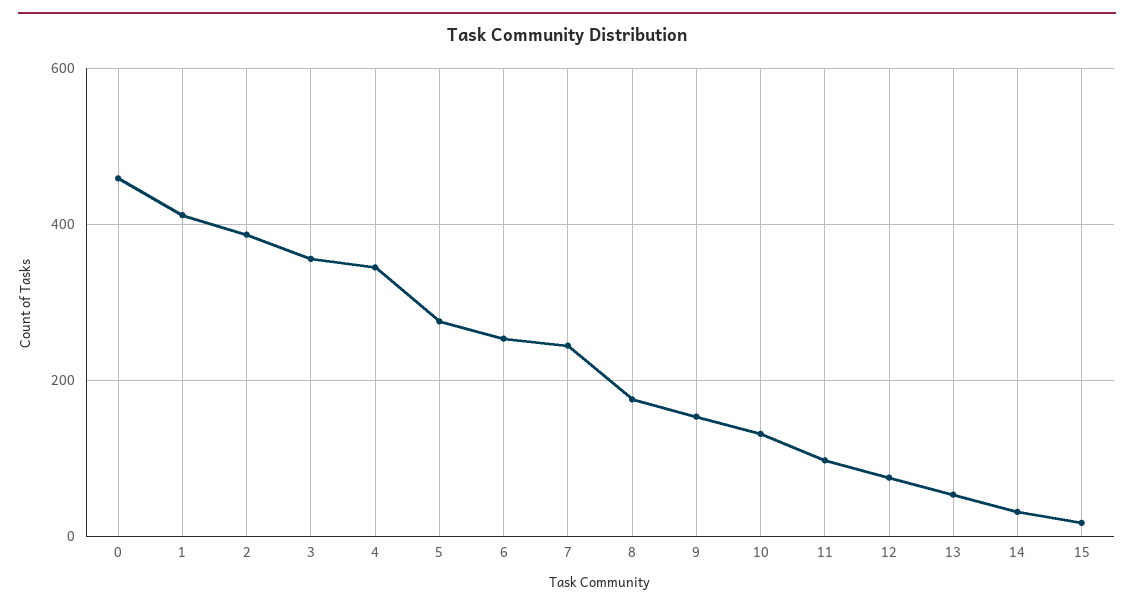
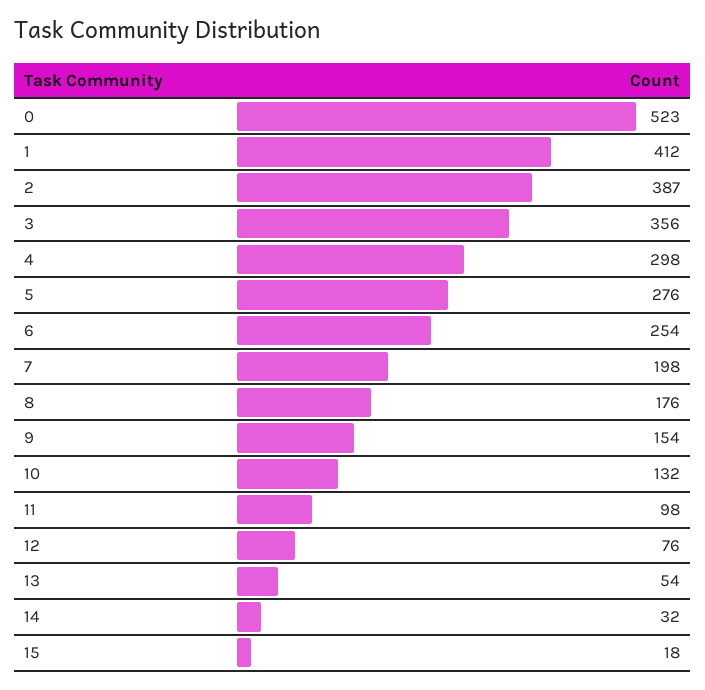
0: 460 -> 523
4: 340 -> 298
7: 240 -> 198

